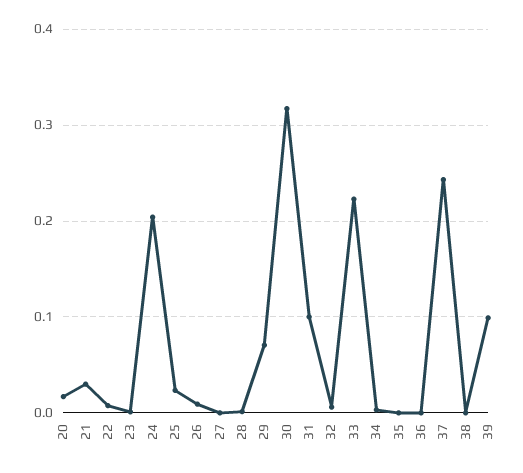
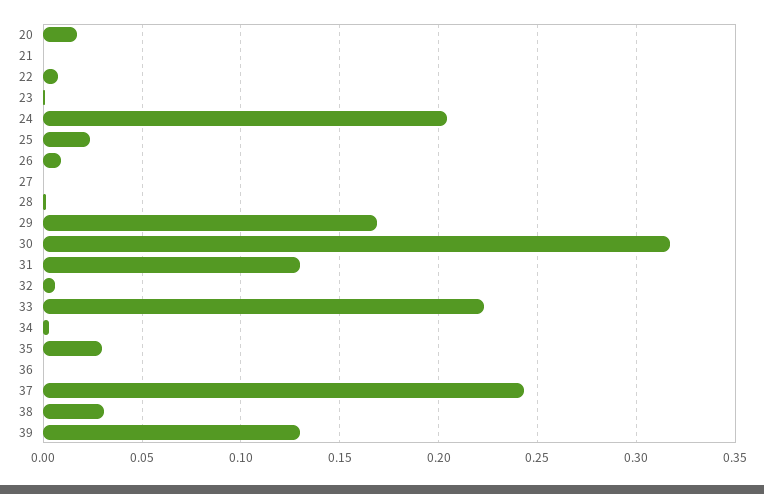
21: 0.03 -> 0
29: 0.07 -> 0.17
31: 0.1 -> 0.13
35: 0 -> 0.03
38: 0 -> 0.03
39: 0.1 -> 0.13

